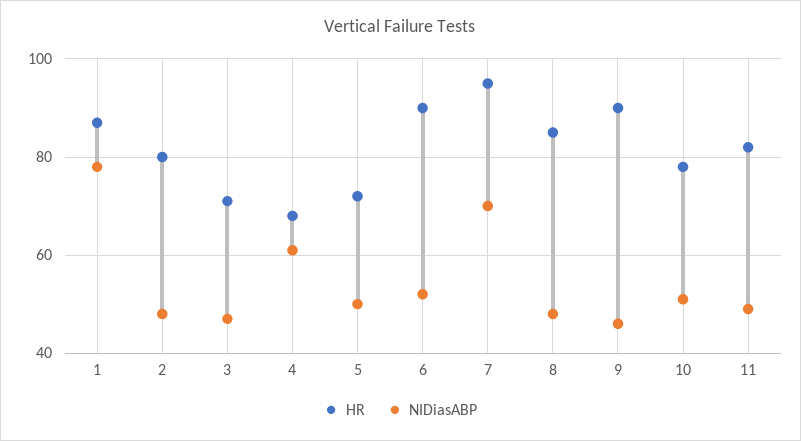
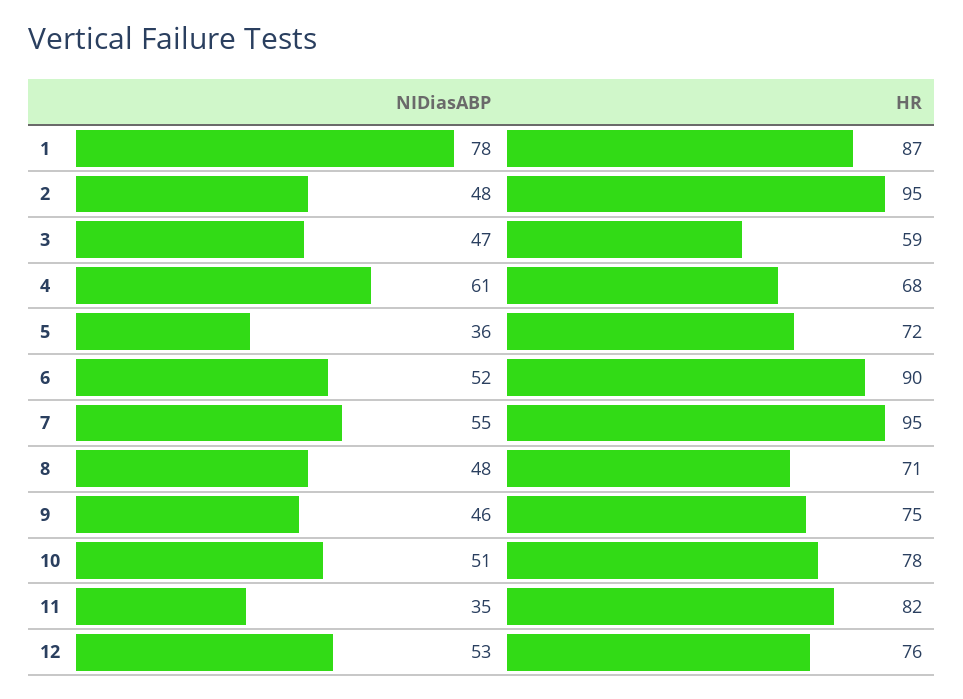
HR, 2: 80 -> 95
HR, 3: 70 -> 59
NIDiasABP, 5: 50 -> 36
NIDiasABP, 7: 70 -> 55
HR, 8: 85 -> 71
HR, 9: 90 -> 75
NIDiasABP, 11: 50 -> 35
NIDiasABP, 12: none -> 53
HR, 12: none -> 76

